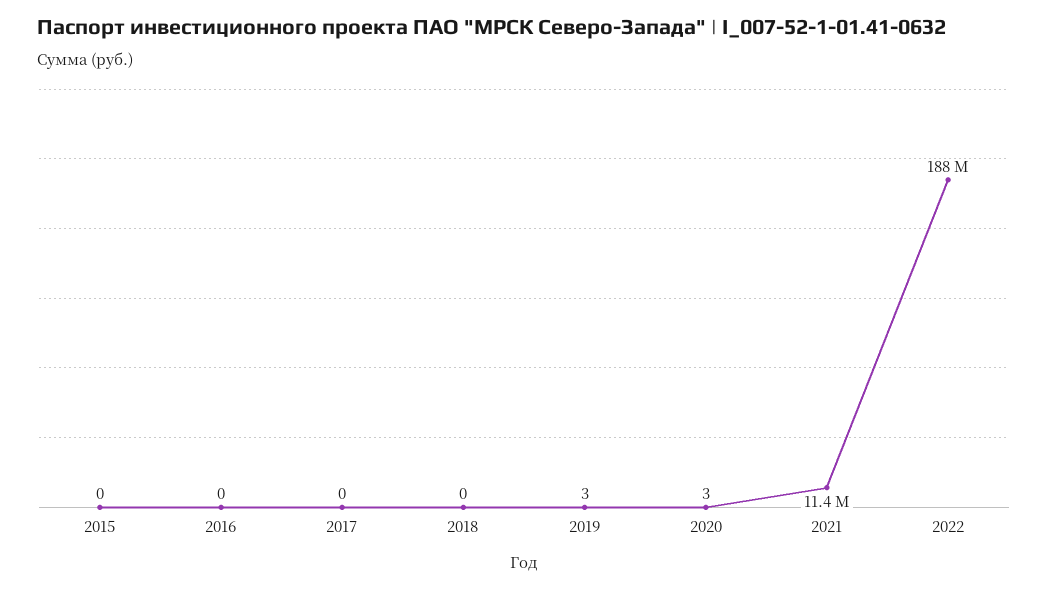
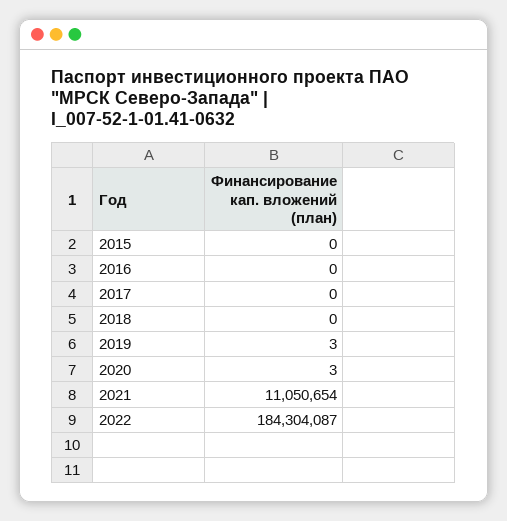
2021: 11400000 -> 11050654
2022: 188000000 -> 184304087

